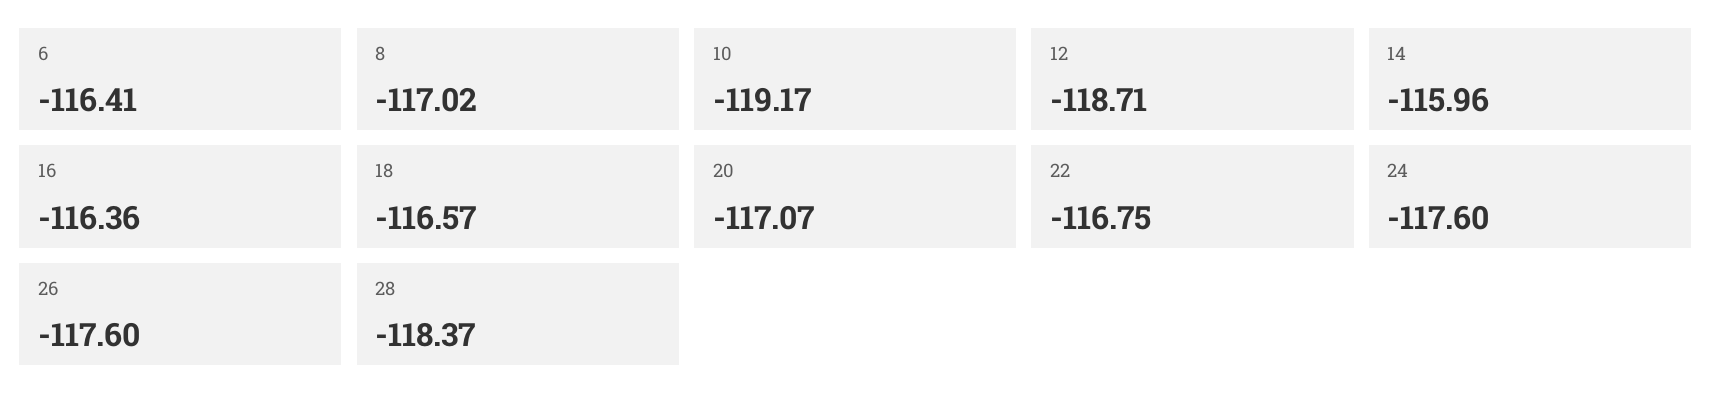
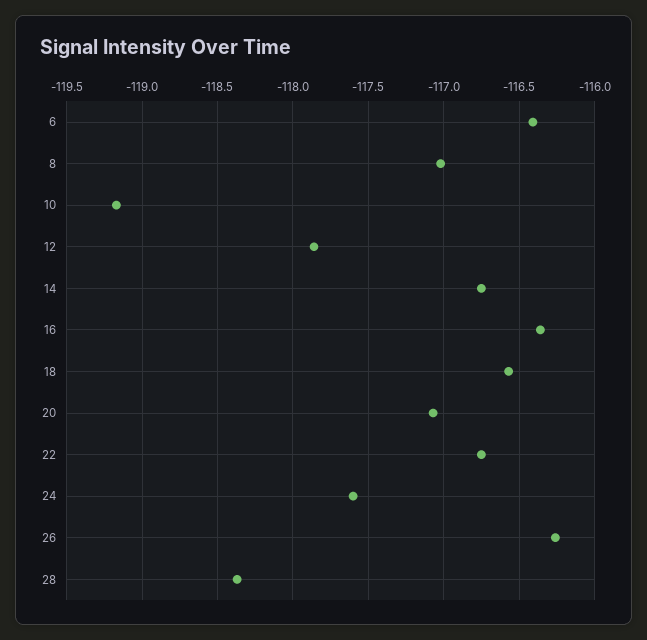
12: -118.71 -> -117.85
14: -115.96 -> -116.75
26: -117.6 -> -116.25

